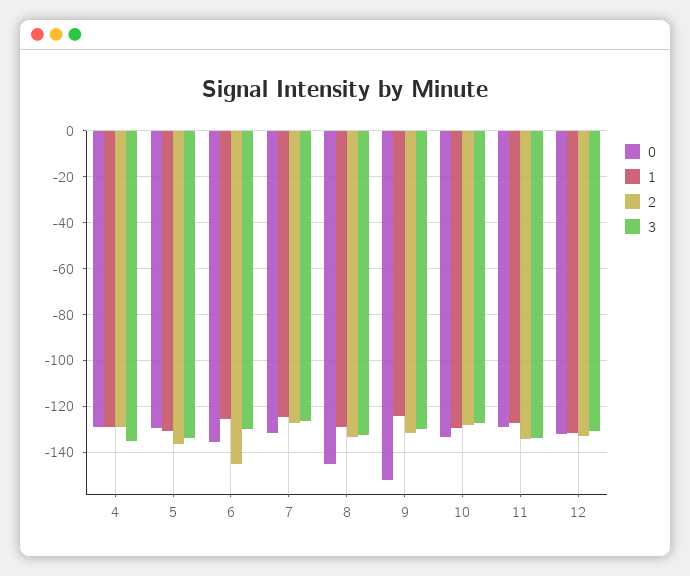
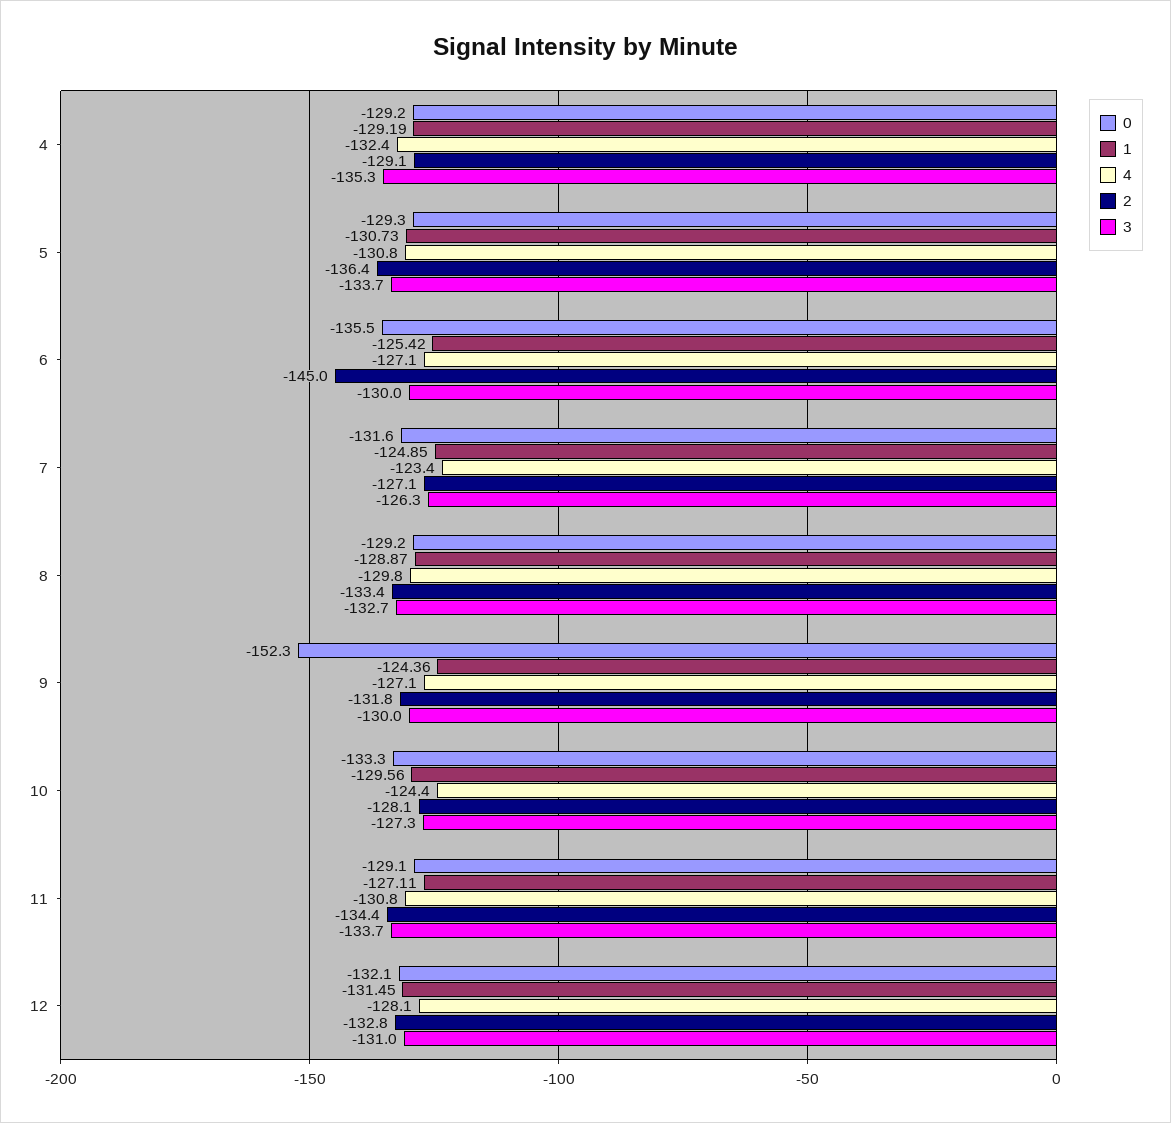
0, 8: -145 -> -129.2
4, 4: none -> -132.4
4, 5: none -> -130.8
4, 6: none -> -127.1
4, 7: none -> -123.4
4, 8: none -> -129.8
4, 9: none -> -127.1
4, 10: none -> -124.4
4, 11: none -> -130.8
4, 12: none -> -128.1

